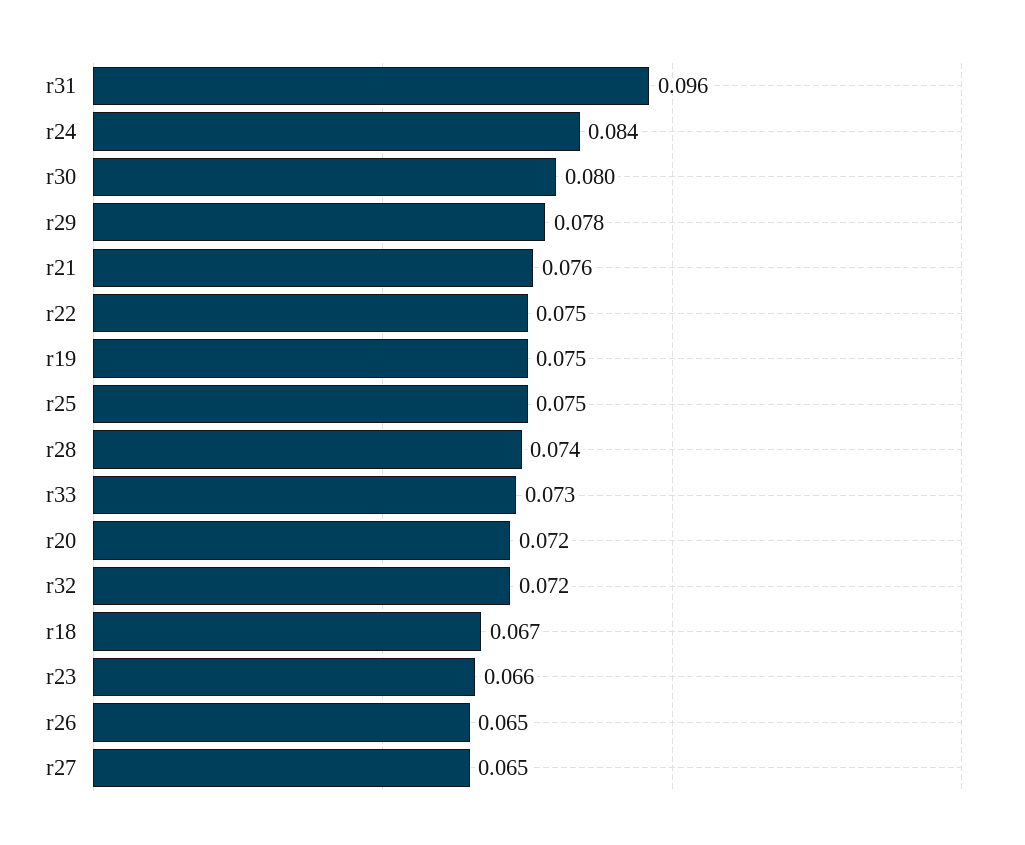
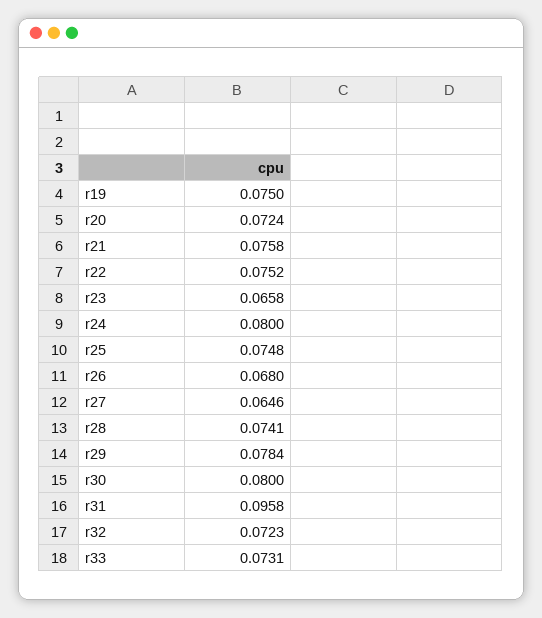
r24: 0.084 -> 0.08
r18: 0.067 -> none
r26: 0.065 -> 0.068

